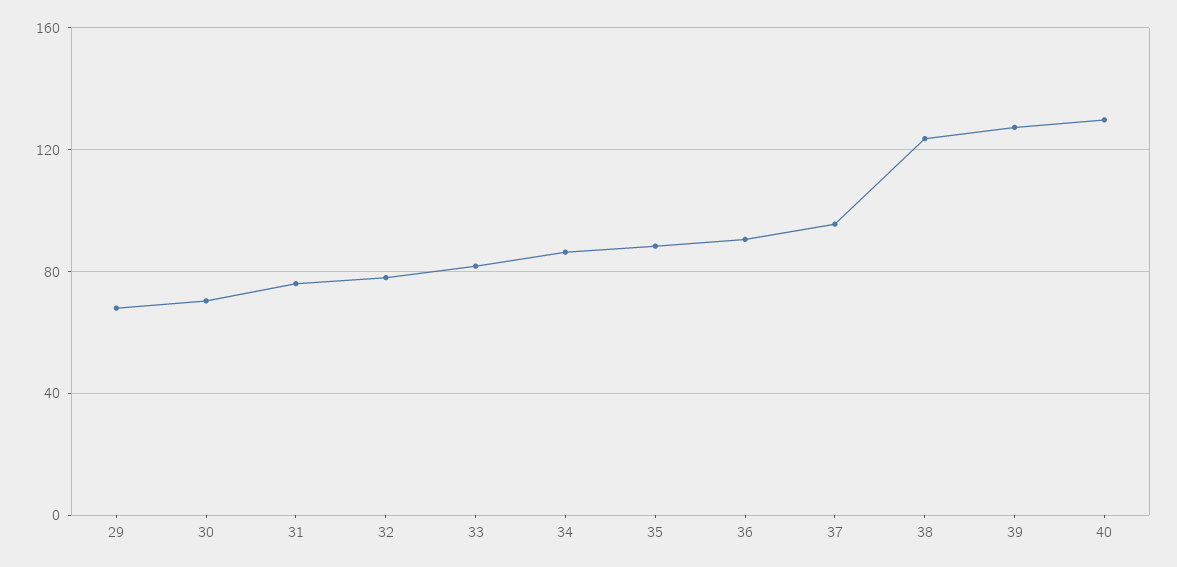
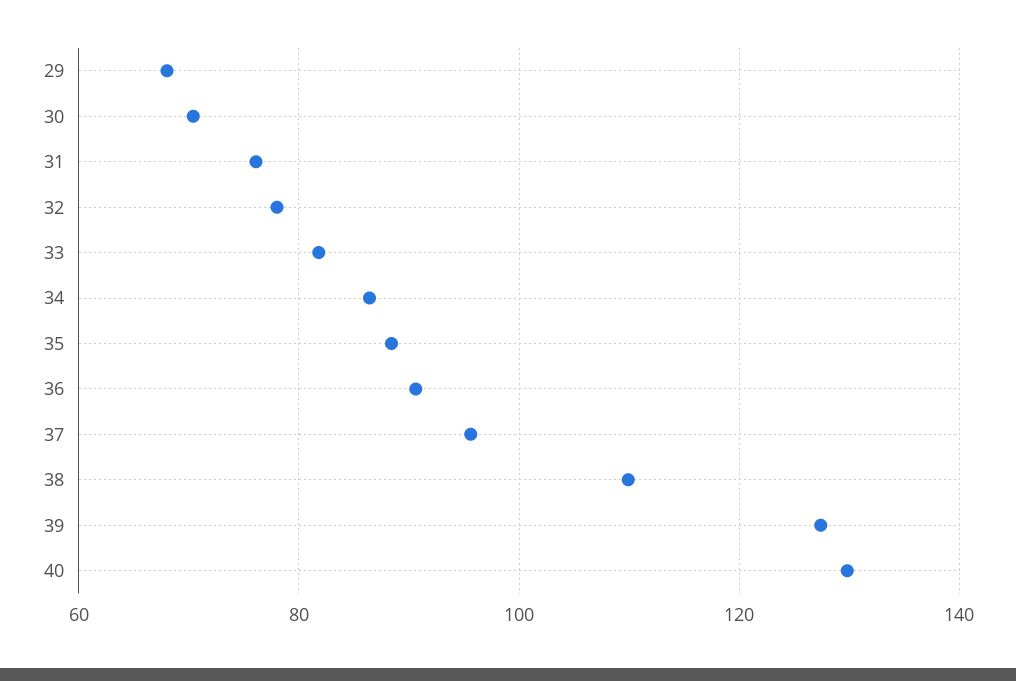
38: 125 -> 110

